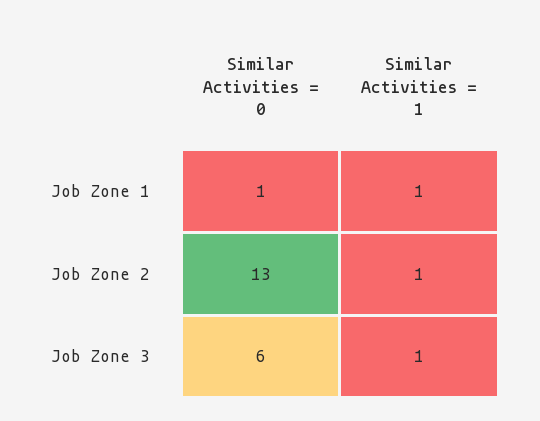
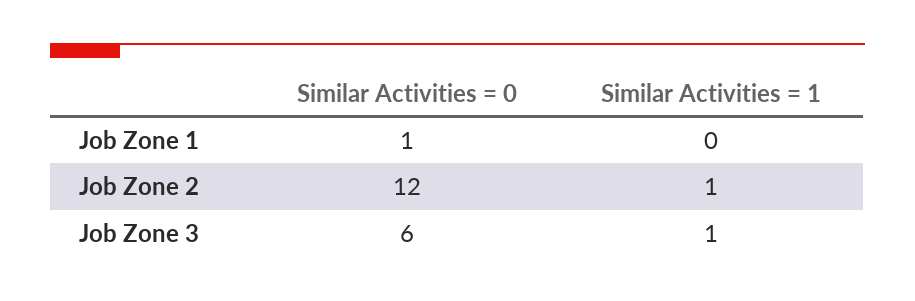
Similar Activities = 1, Job Zone 1: 1 -> 0
Similar Activities = 0, Job Zone 2: 13 -> 12

